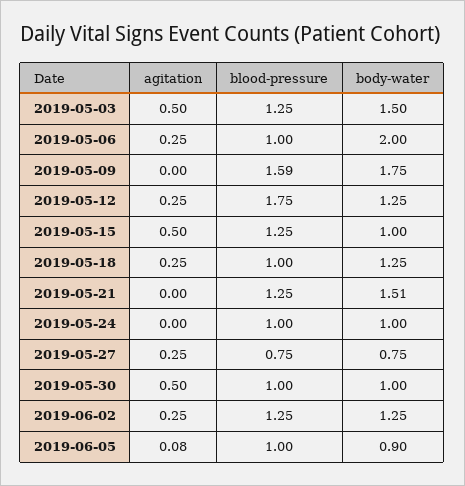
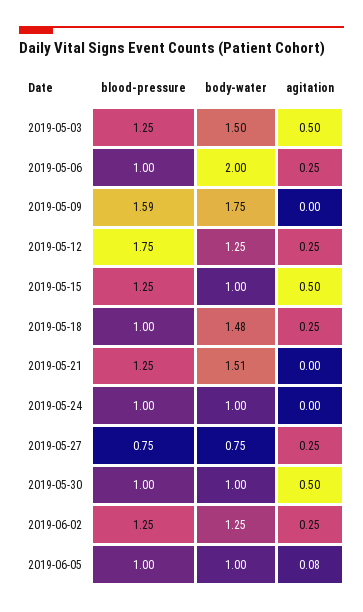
body-water, 2019-05-18: 1.25 -> 1.48
body-water, 2019-06-05: 0.9 -> 1

